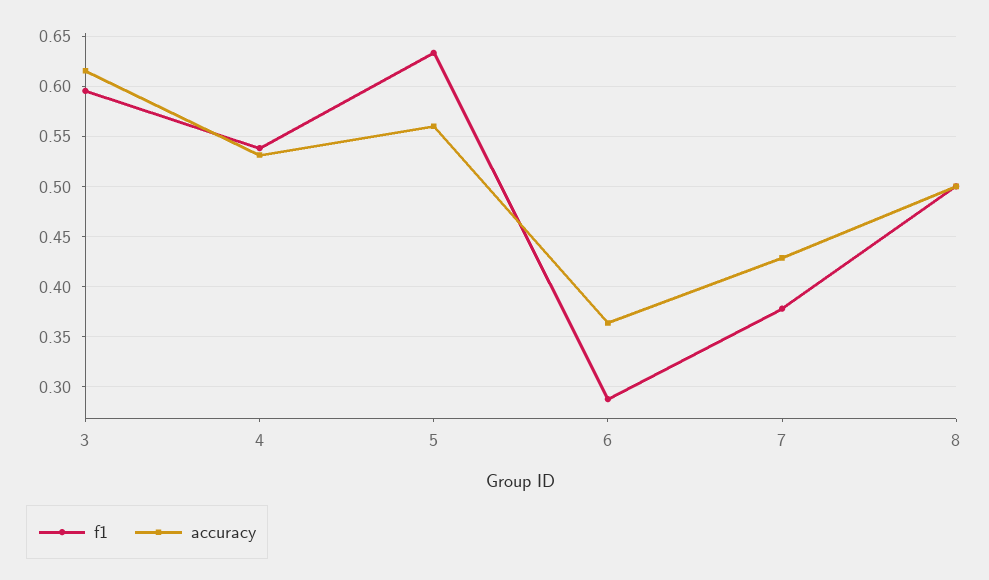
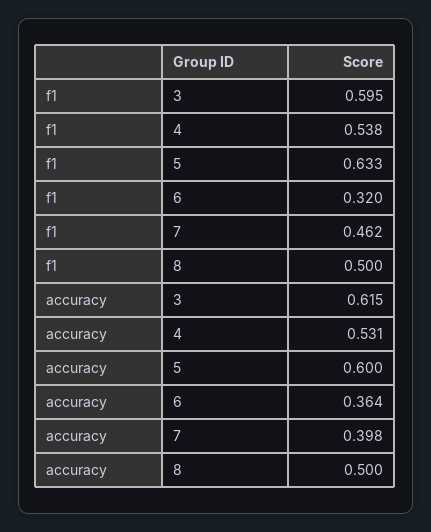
accuracy, 5: 0.56 -> 0.6
f1, 6: 0.29 -> 0.32
f1, 7: 0.38 -> 0.462
accuracy, 7: 0.43 -> 0.398

